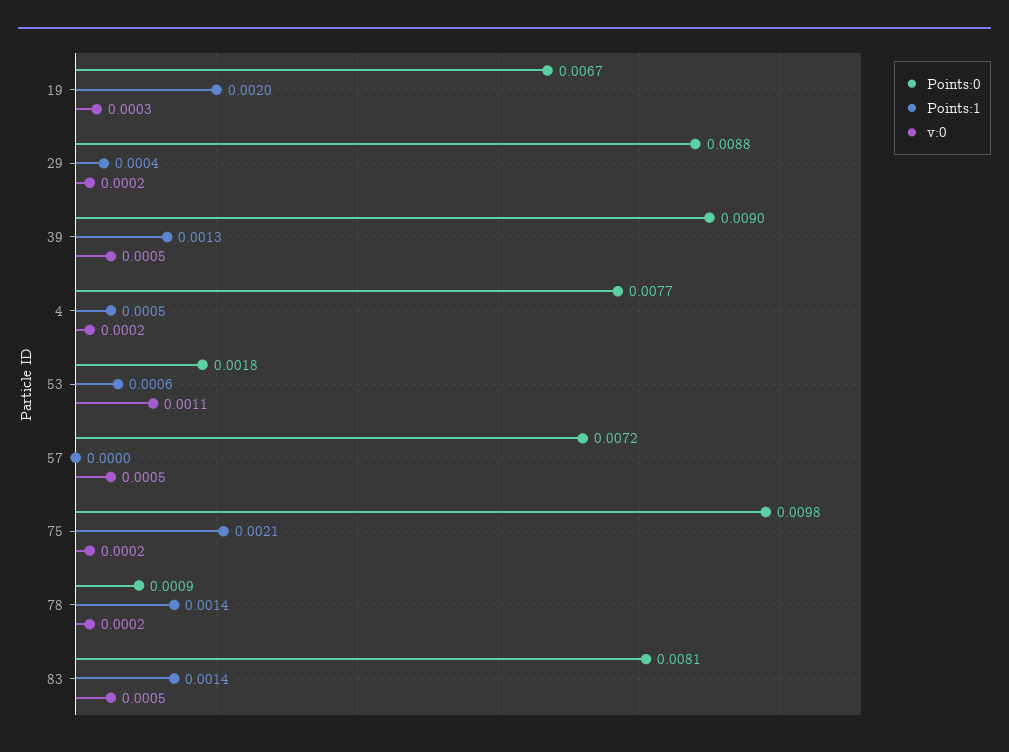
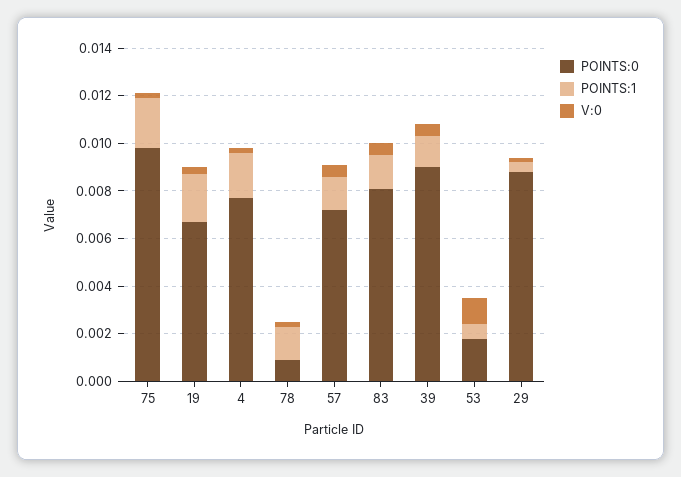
Points:1, 4: 0.0005 -> 0.002
Points:1, 57: 0 -> 0.0015

